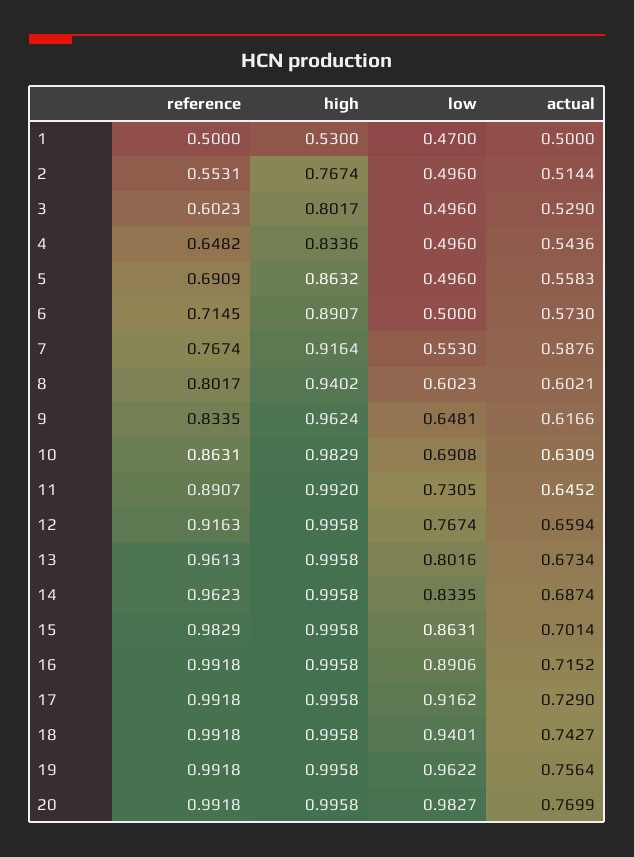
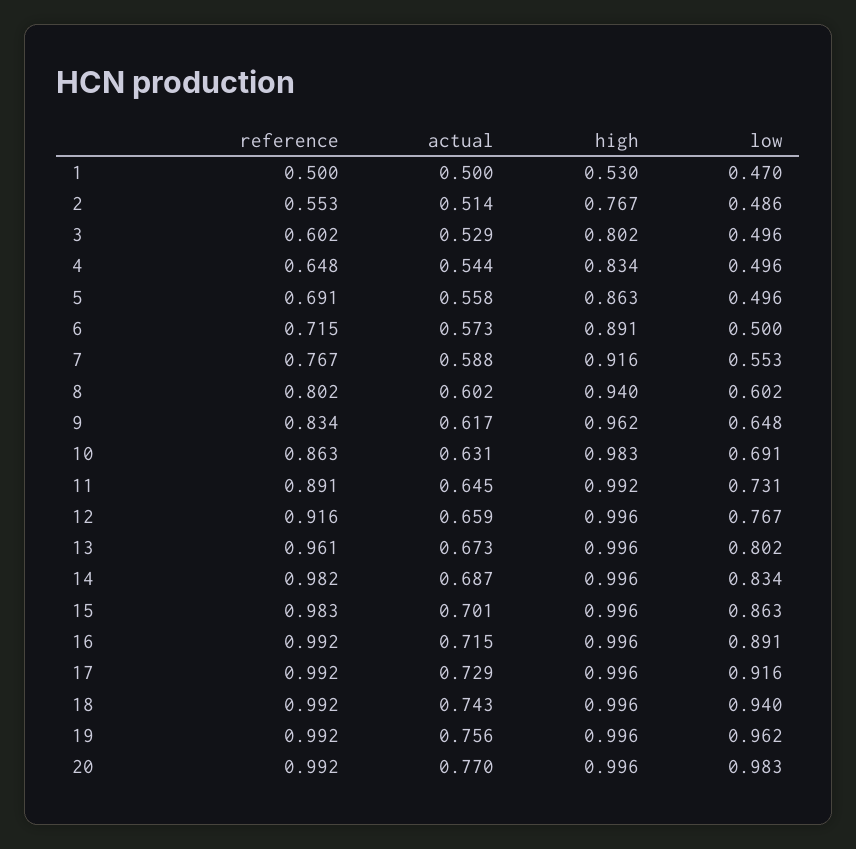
low, 2: 0.496 -> 0.486
reference, 14: 0.9623 -> 0.982

